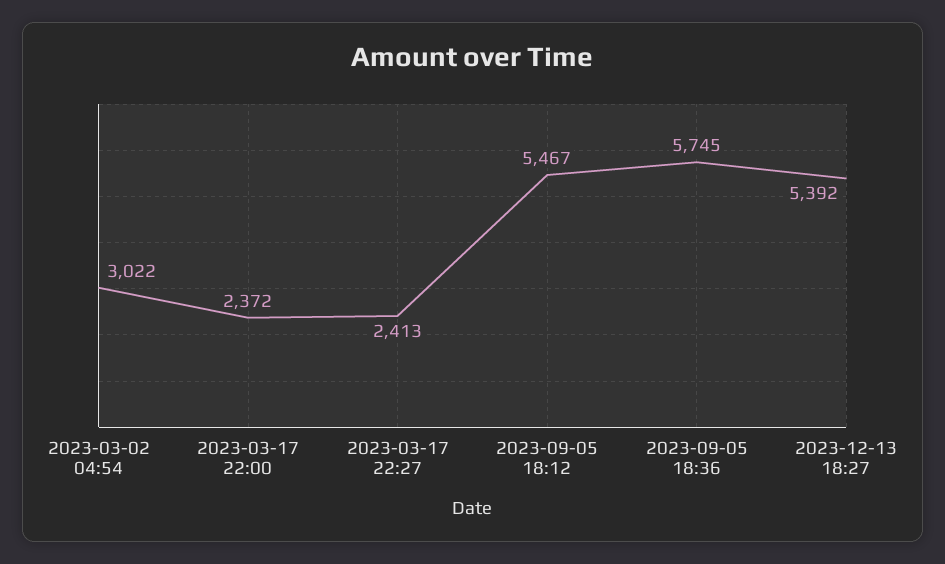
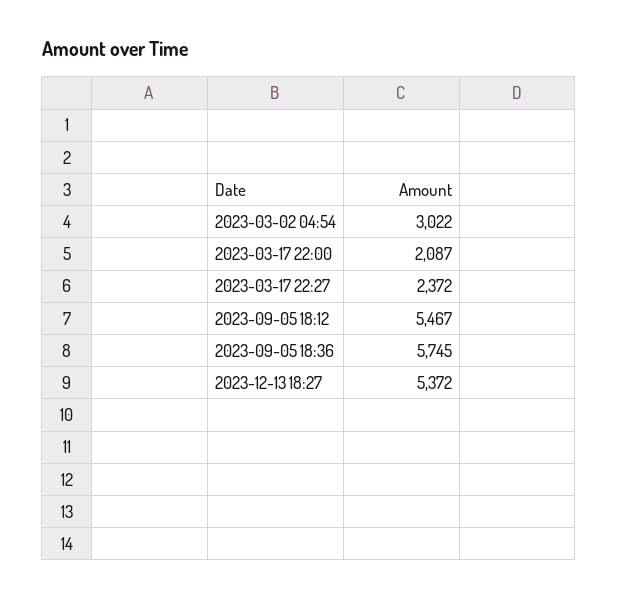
2023-03-17 22:00: 2372 -> 2087
2023-03-17 22:27: 2413 -> 2372
2023-12-13 18:27: 5392 -> 5372

